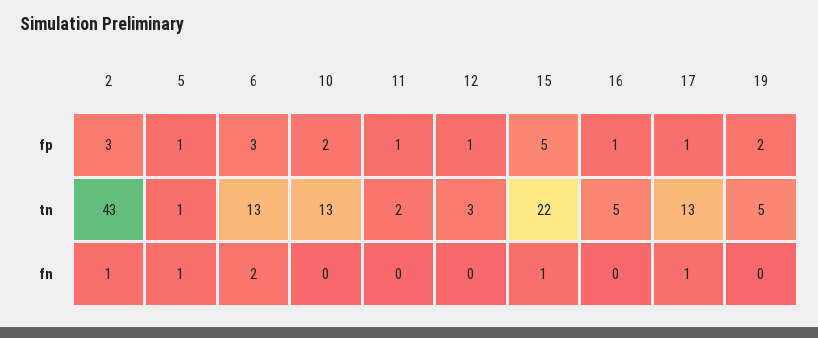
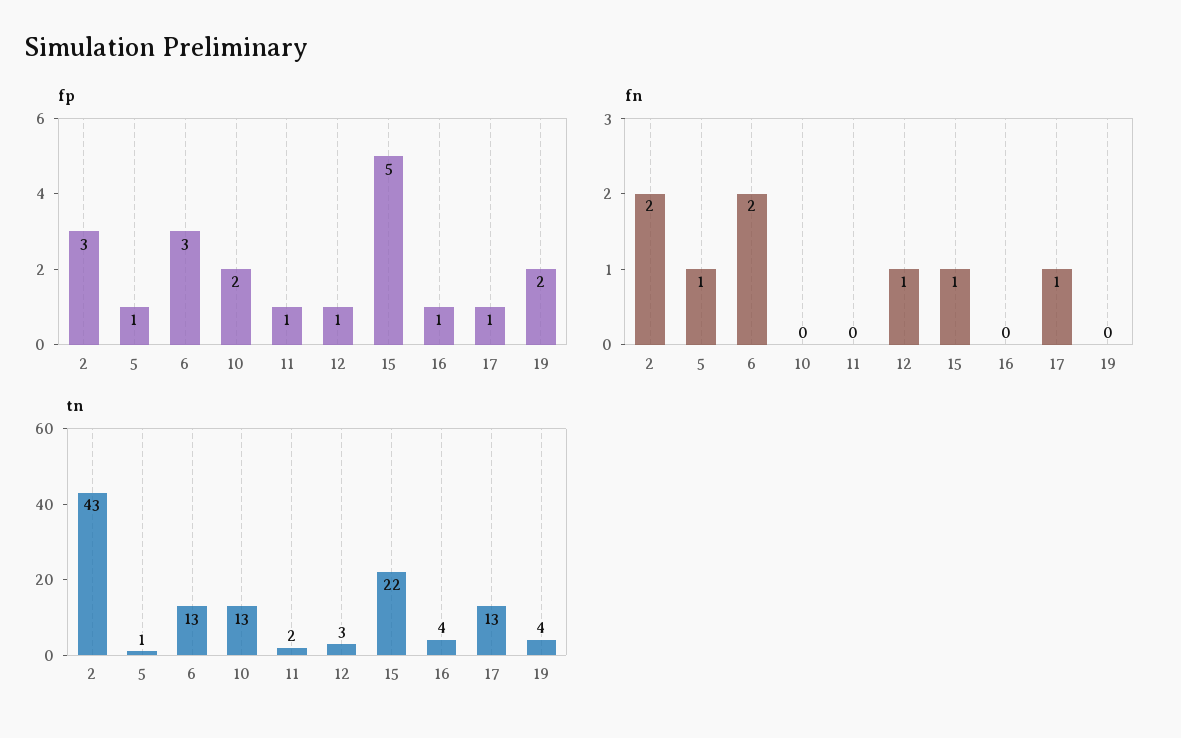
tn, 16: 5 -> 4
tn, 19: 5 -> 4
fn, 2: 1 -> 2
fn, 12: 0 -> 1

